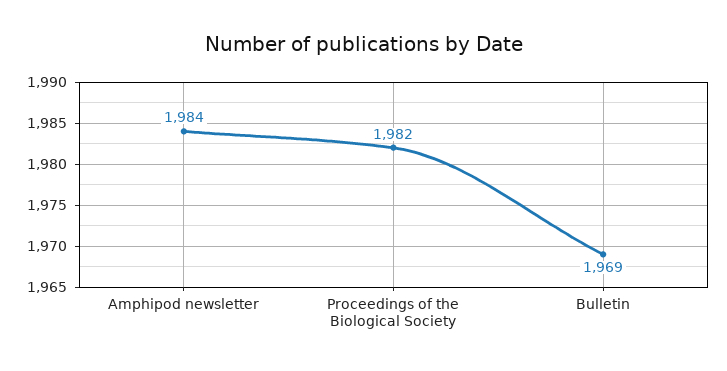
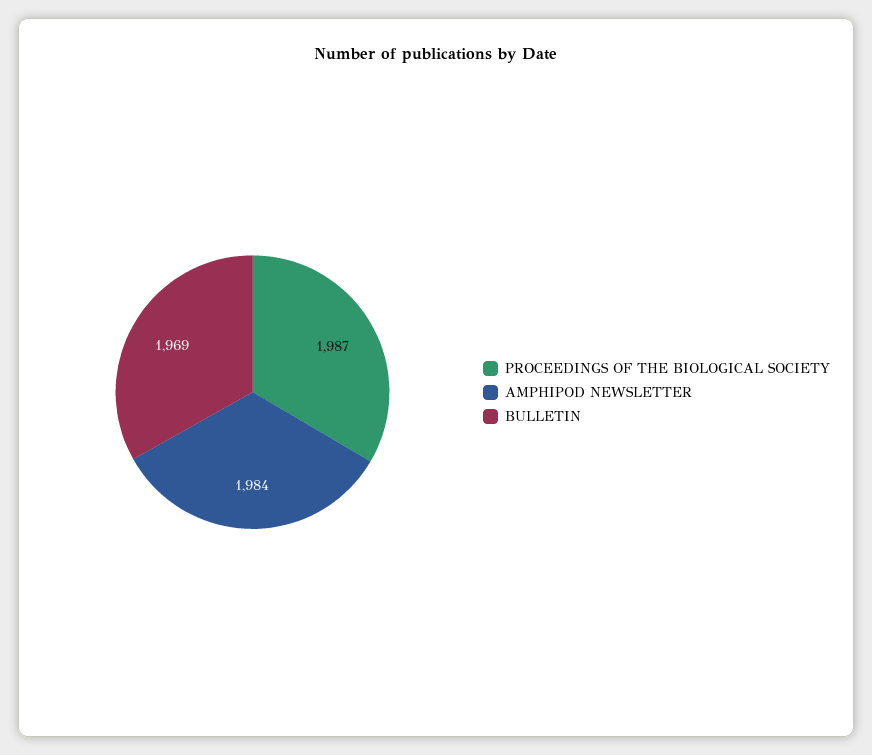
Proceedings of the Biological Society: 1982 -> 1987

